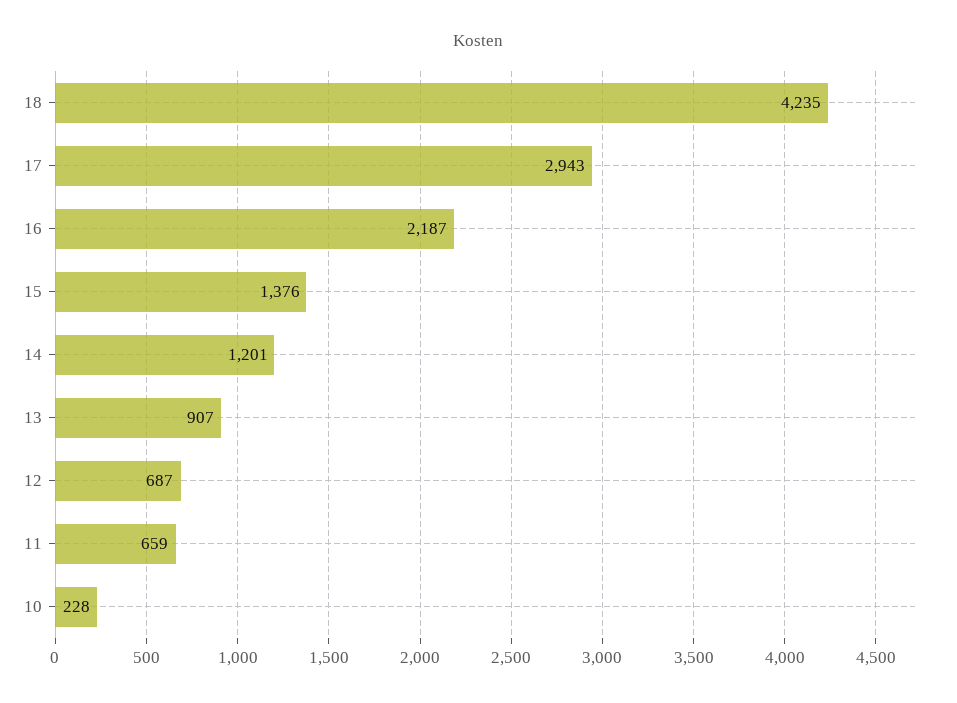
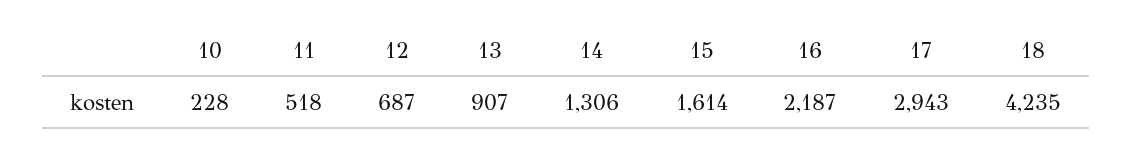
15: 1376 -> 1614
14: 1201 -> 1306
11: 659 -> 518

